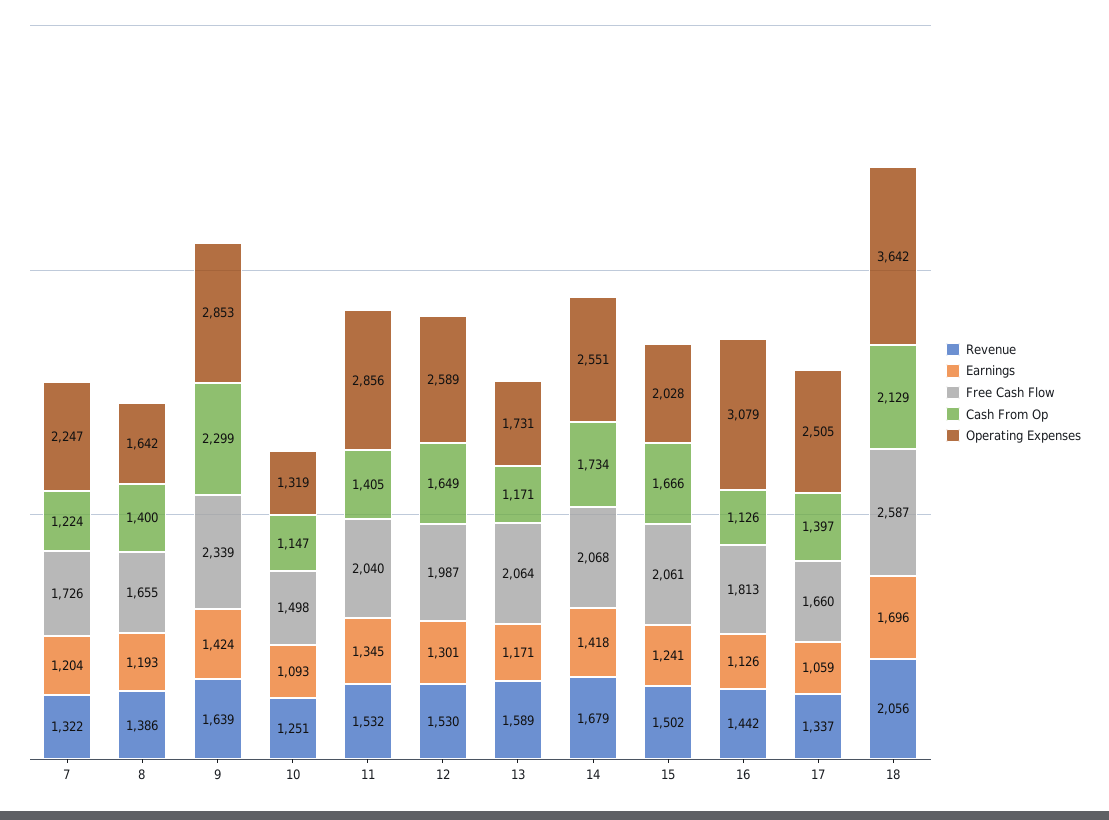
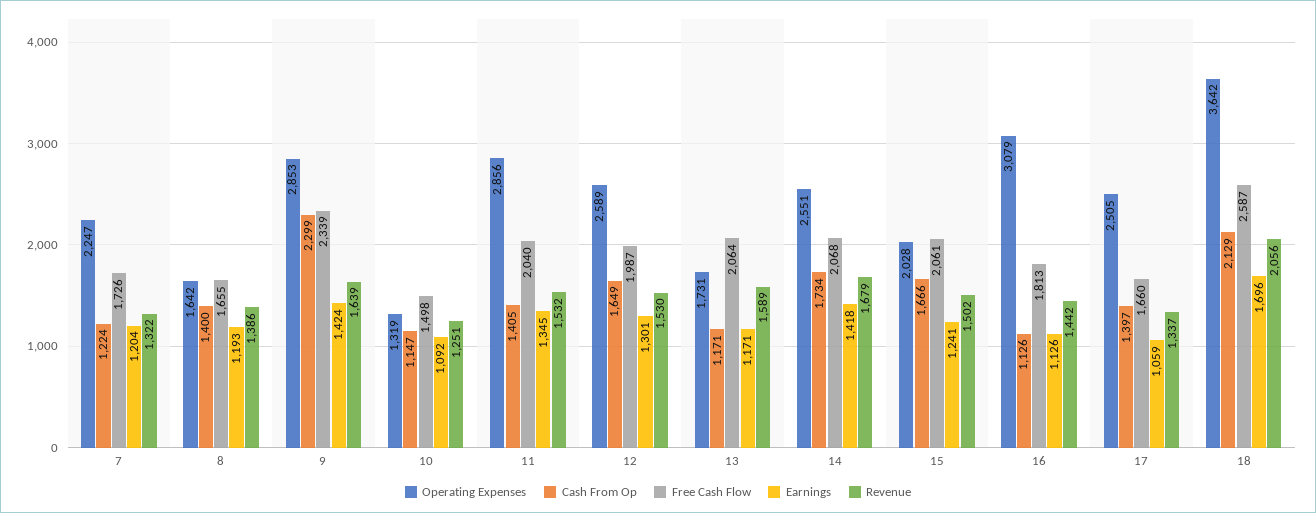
Earnings, 10: 1093 -> 1092

